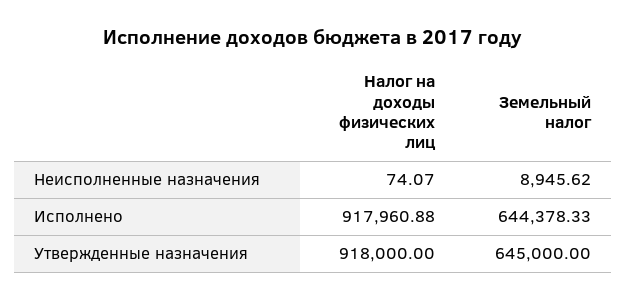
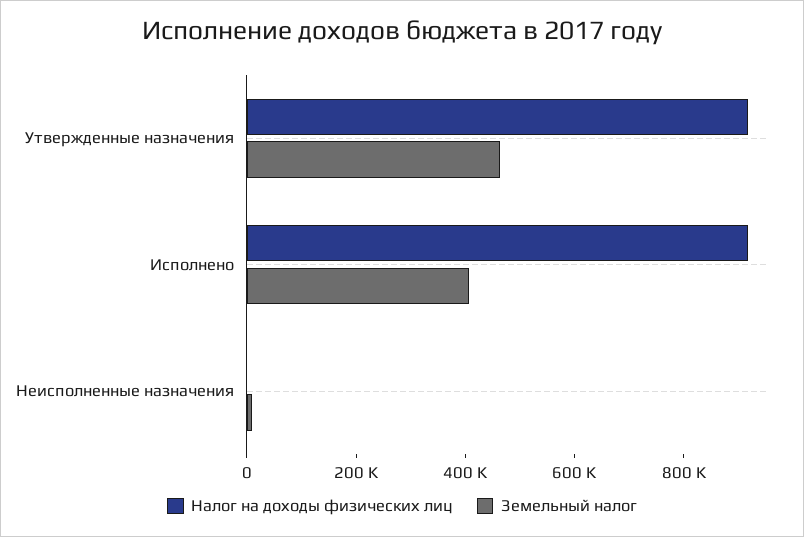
Земельный налог, Исполнено: 644378.33 -> 400000
Земельный налог, Утвержденные назначения: 645000 -> 450000

